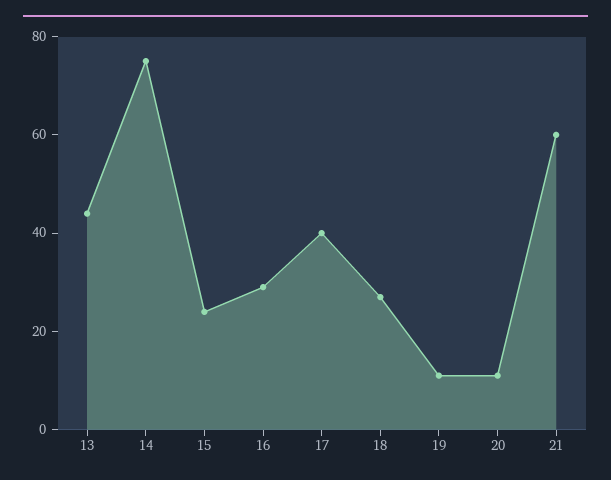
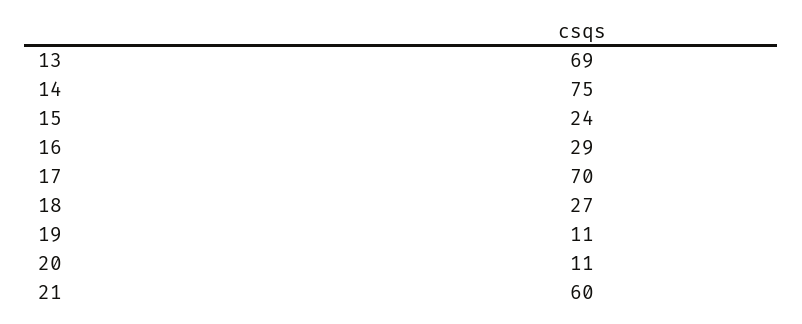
13: 45 -> 69
17: 40 -> 70

